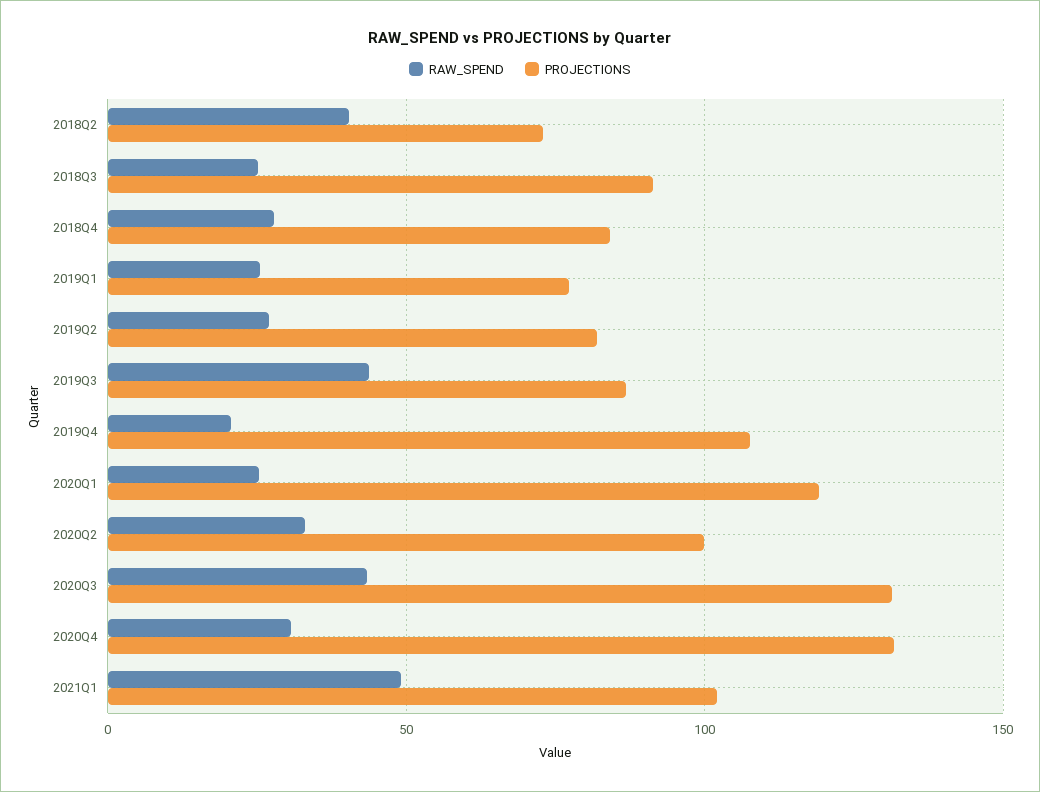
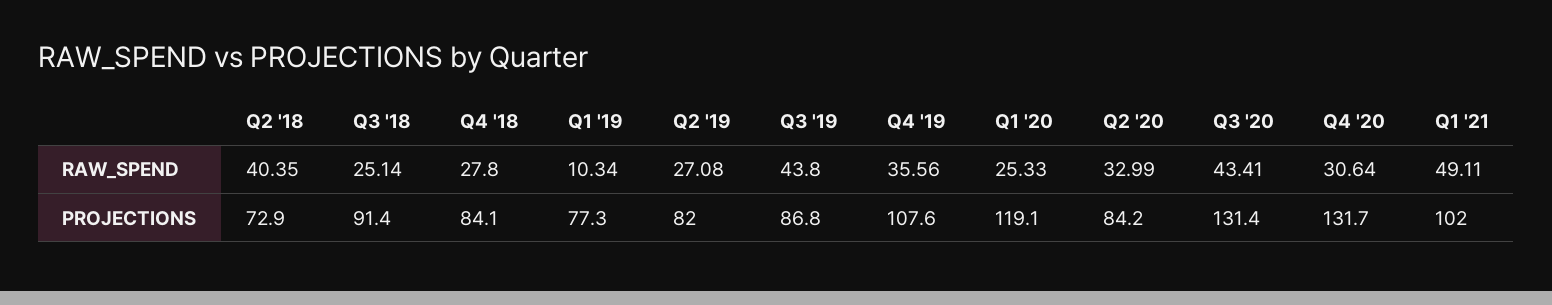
RAW_SPEND, 2019Q1: 25 -> 10.34
RAW_SPEND, 2019Q4: 20 -> 35.56
PROJECTIONS, 2020Q2: 100 -> 84.2

